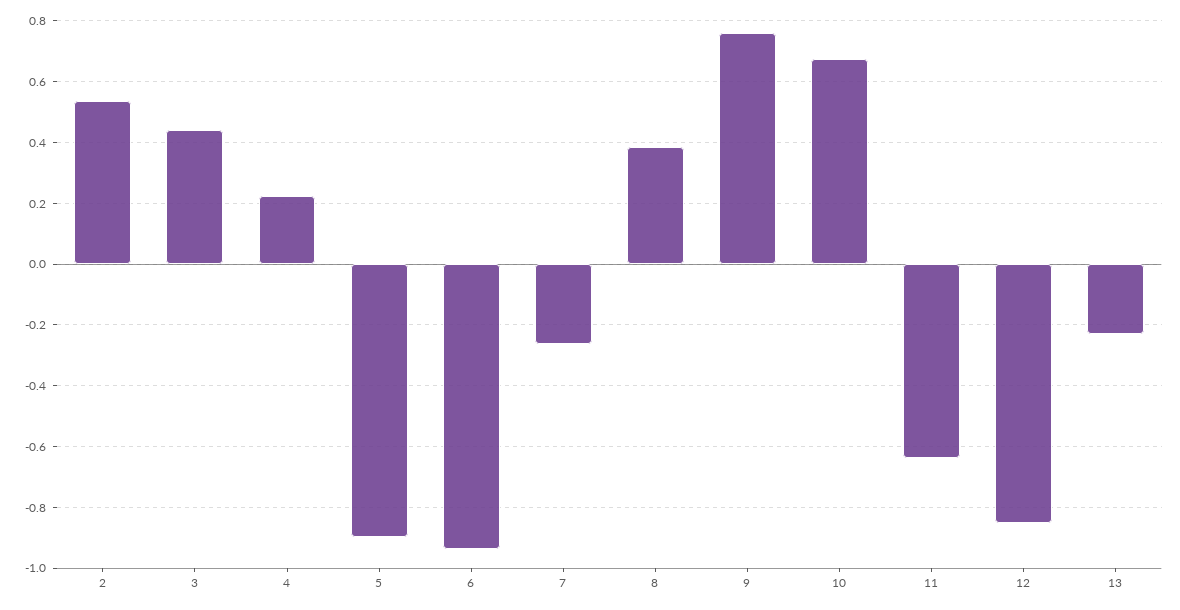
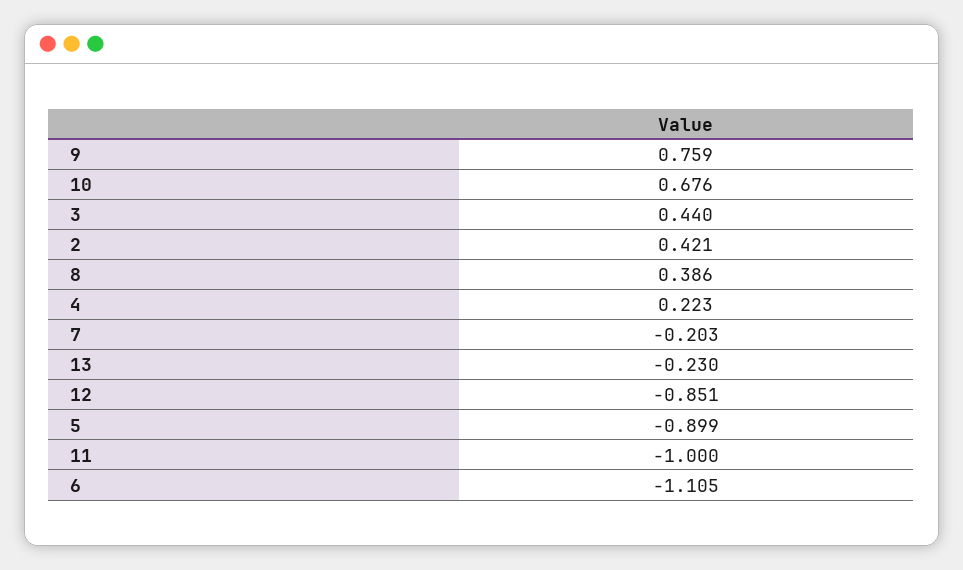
2: 0.54 -> 0.421
6: -0.94 -> -1.105
7: -0.26 -> -0.203
11: -0.64 -> -1

